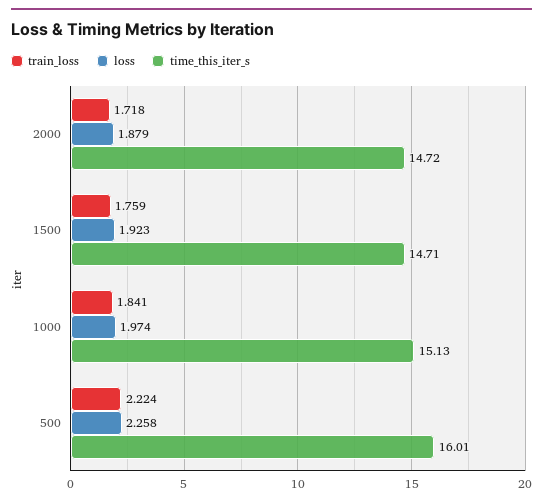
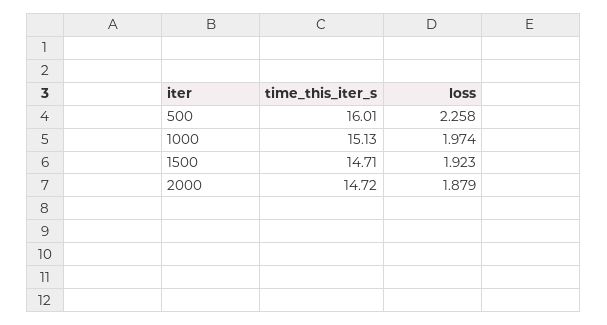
train_loss, 2000: 1.718 -> none
train_loss, 1500: 1.759 -> none
train_loss, 1000: 1.841 -> none
train_loss, 500: 2.224 -> none

